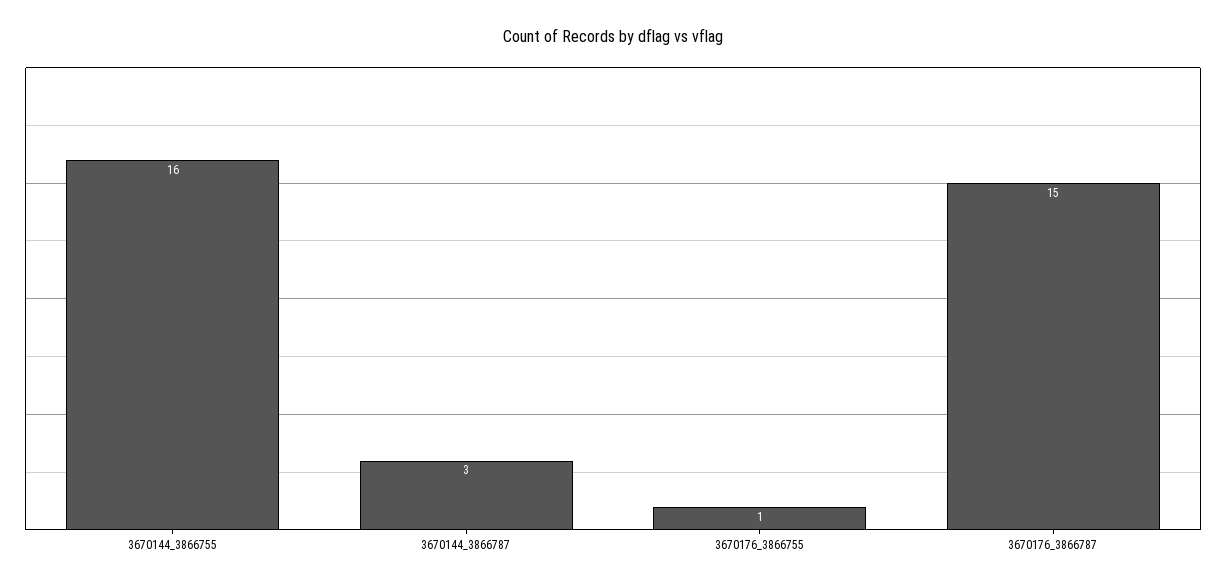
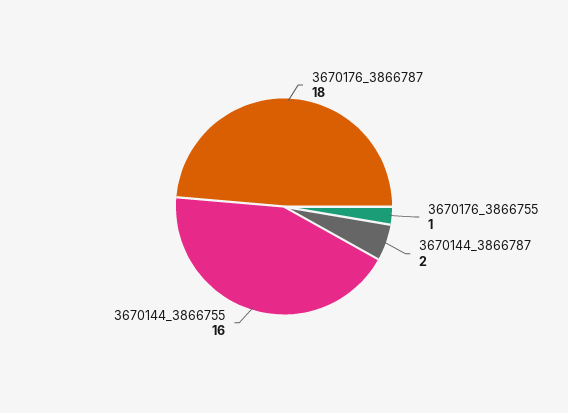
3670144_3866787: 3 -> 2
3670176_3866787: 15 -> 18

